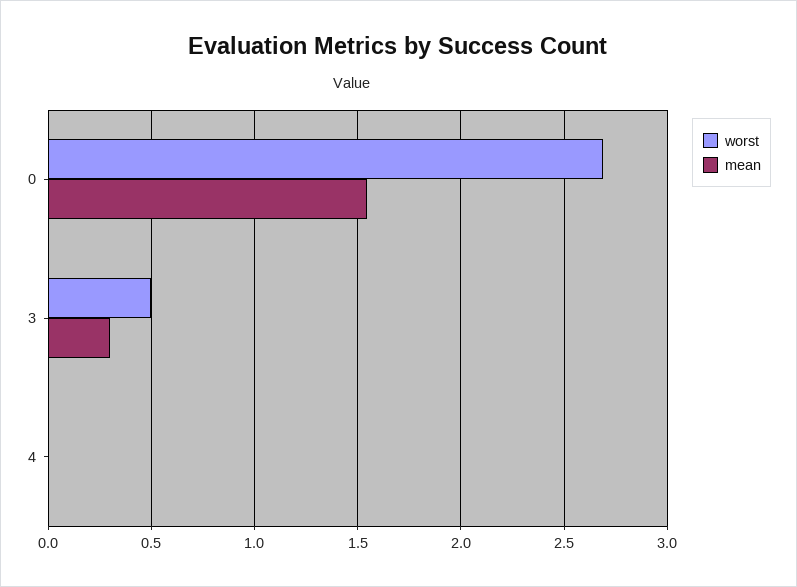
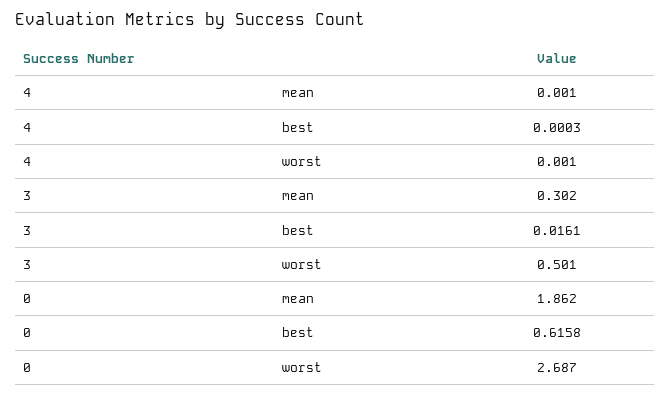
mean, 0: 1.55 -> 1.862
best, 4: none -> 0.0003
best, 3: none -> 0.0161
best, 0: none -> 0.6158

